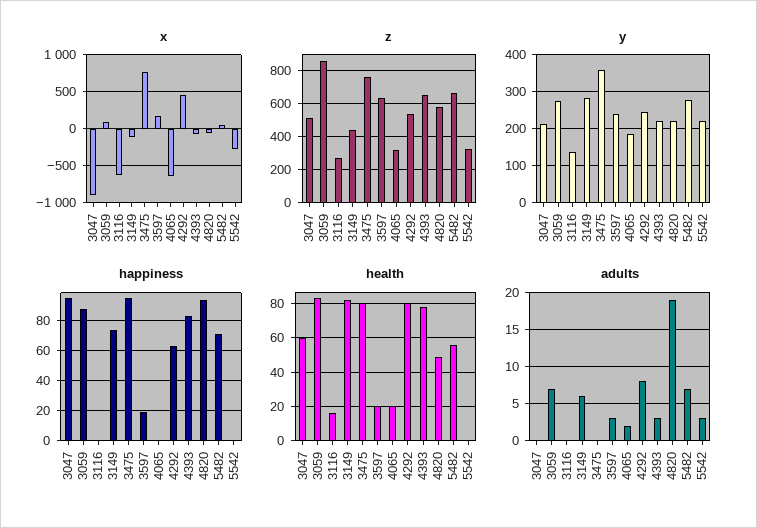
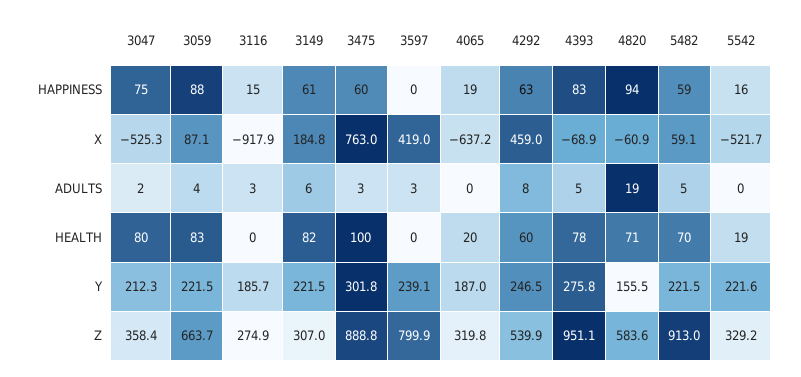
x, 3047: -900 -> -525.3
x, 3116: -600 -> -917.9
x, 3149: -100 -> 184.8
x, 3597: 200 -> 419
x, 5542: -300 -> -521.7
z, 3047: 500 -> 358.4
z, 3059: 850 -> 663.7
z, 3149: 450 -> 307
z, 3475: 750 -> 888.8
z, 3597: 650 -> 799.9
z, 4393: 650 -> 951.1
z, 5482: 650 -> 913
y, 3059: 280 -> 221.5
y, 3116: 140 -> 185.7
y, 3149: 280 -> 221.5
y, 3475: 360 -> 301.8
y, 4393: 220 -> 275.8
y, 4820: 220 -> 155.5
y, 5482: 280 -> 221.5
happiness, 3047: 95 -> 75
happiness, 3116: 0 -> 15
happiness, 3149: 75 -> 61
happiness, 3475: 95 -> 60
happiness, 3597: 20 -> 0
happiness, 4065: 0 -> 19
happiness, 5482: 70 -> 59
happiness, 5542: 0 -> 16
health, 3047: 60 -> 80
health, 3116: 15 -> 0
health, 3475: 80 -> 100
health, 3597: 20 -> 0
health, 4292: 80 -> 60
health, 4820: 50 -> 71
health, 5482: 55 -> 70
health, 5542: 0 -> 19
adults, 3047: 0 -> 2
adults, 3059: 7 -> 4
adults, 3116: 0 -> 3
adults, 3475: 0 -> 3
adults, 4065: 2 -> 0
adults, 4393: 3 -> 5
adults, 5482: 7 -> 5
adults, 5542: 3 -> 0

